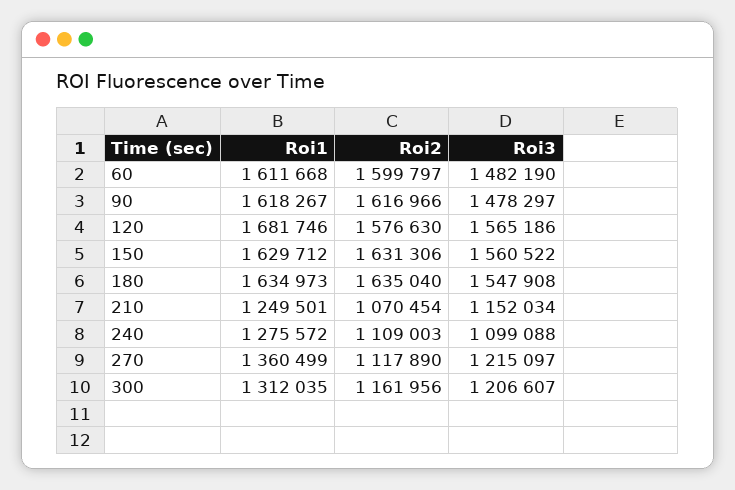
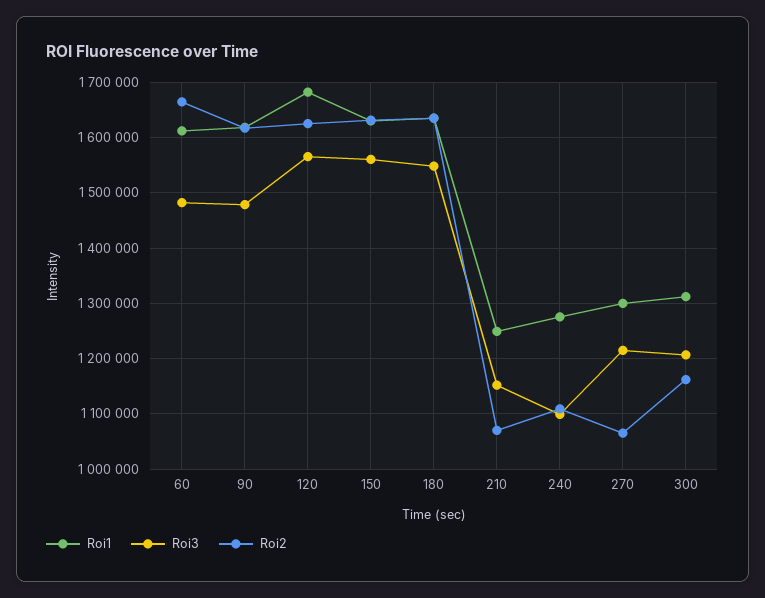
Roi2, 60: 1599797 -> 1660000
Roi2, 120: 1576630 -> 1620000
Roi1, 270: 1360499 -> 1300000
Roi2, 270: 1117890 -> 1060000

